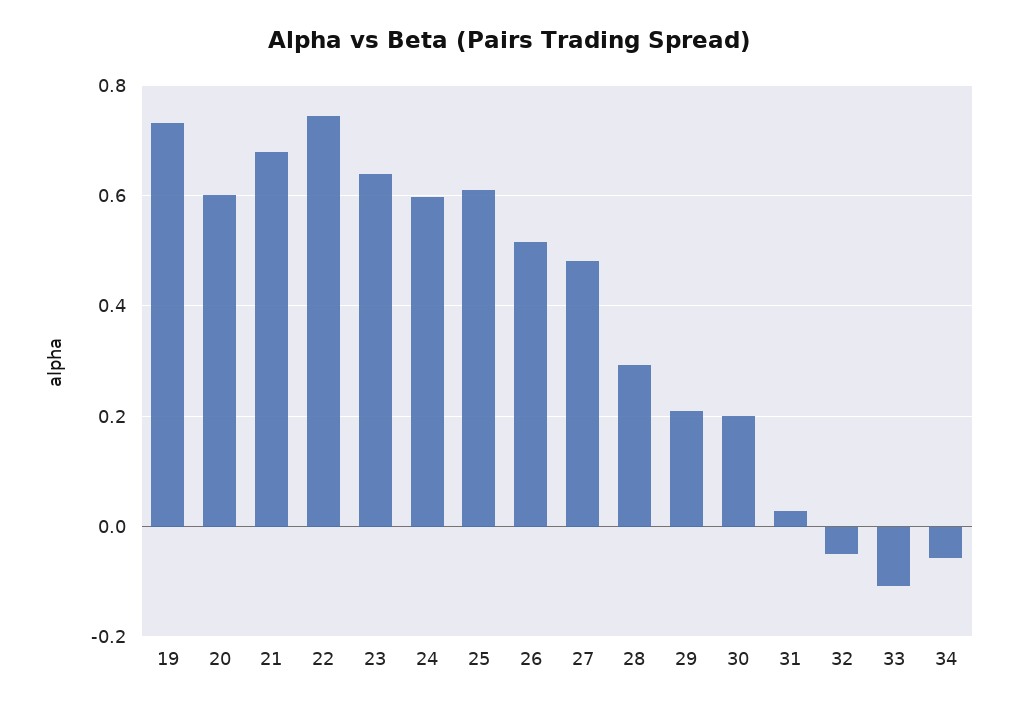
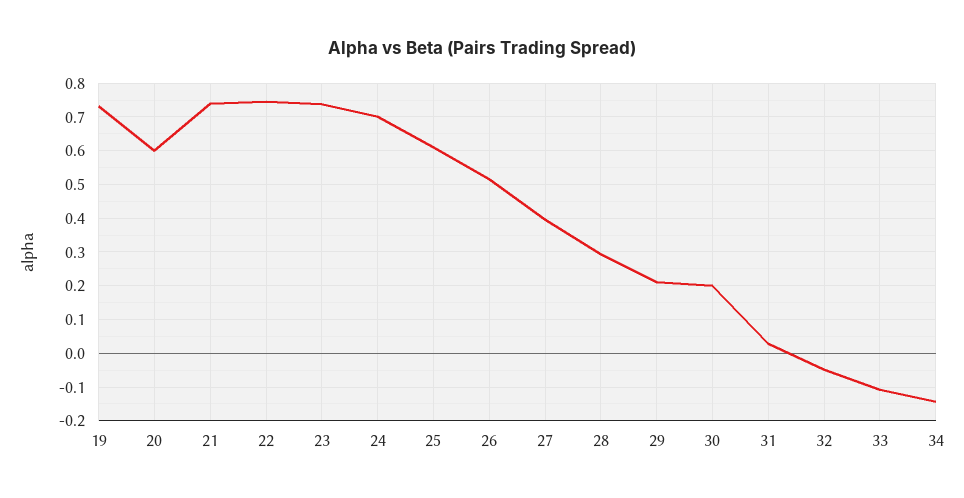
21: 0.68 -> 0.74
23: 0.64 -> 0.74
24: 0.6 -> 0.7
27: 0.48 -> 0.4
34: -0.06 -> -0.14

